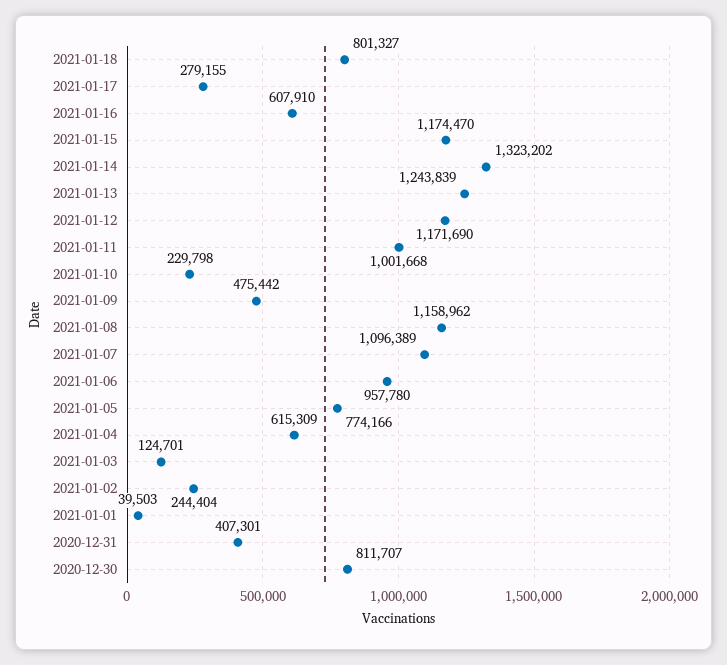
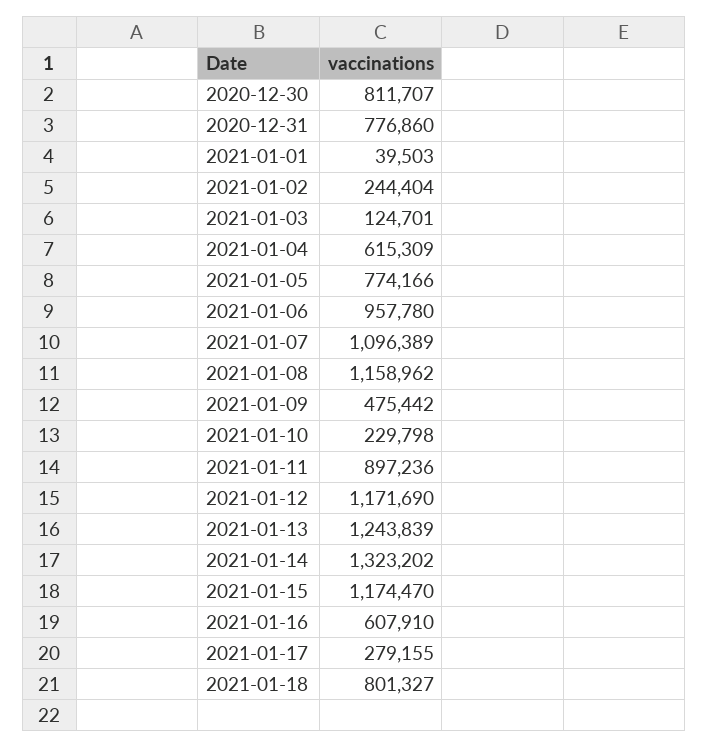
2021-01-11: 1001668 -> 897236
2020-12-31: 407301 -> 776860

